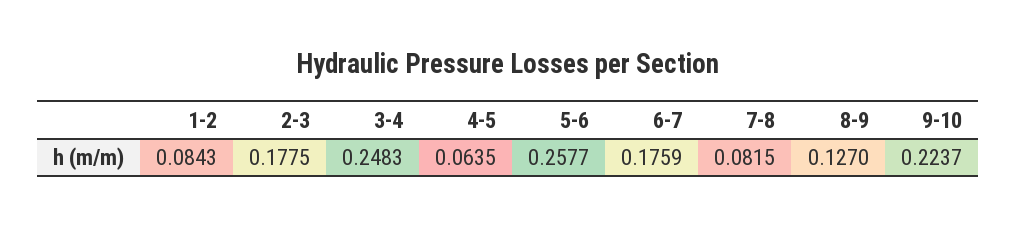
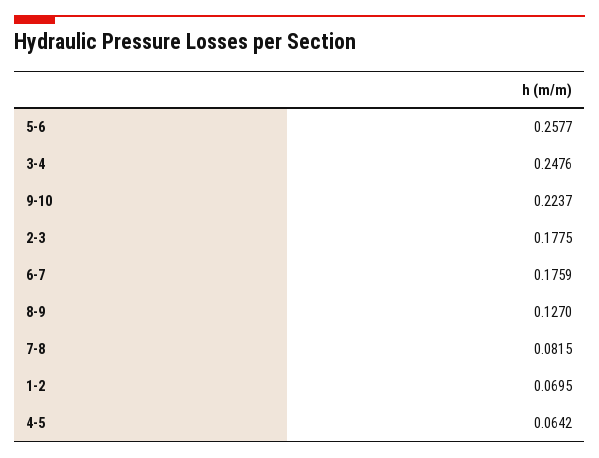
1-2: 0.0843 -> 0.0695
3-4: 0.2483 -> 0.2476
4-5: 0.0635 -> 0.0642

